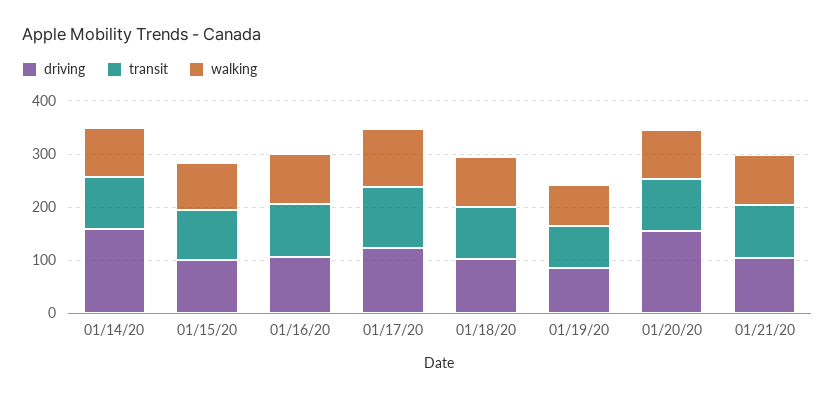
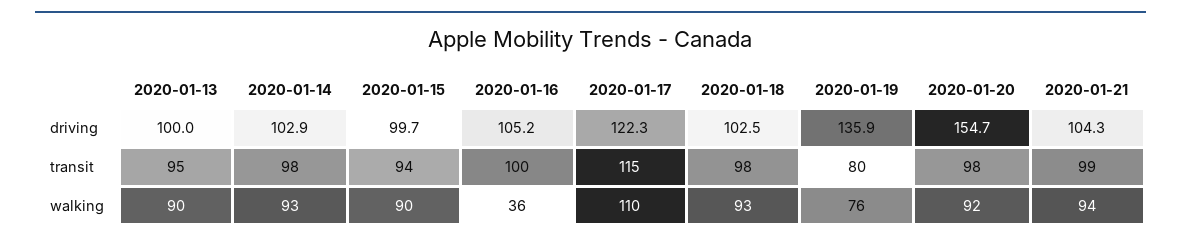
driving, 01/14/20: 160 -> 102.9
walking, 01/16/20: 100 -> 36
driving, 01/19/20: 80 -> 135.9
driving, 2020-01-13: none -> 100
transit, 2020-01-13: none -> 95
walking, 2020-01-13: none -> 90

